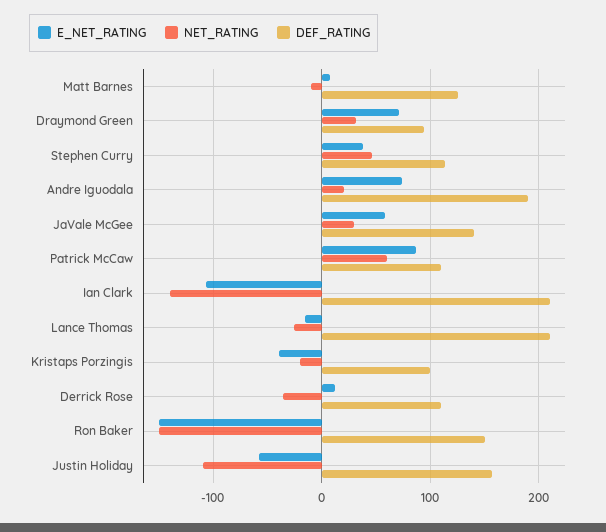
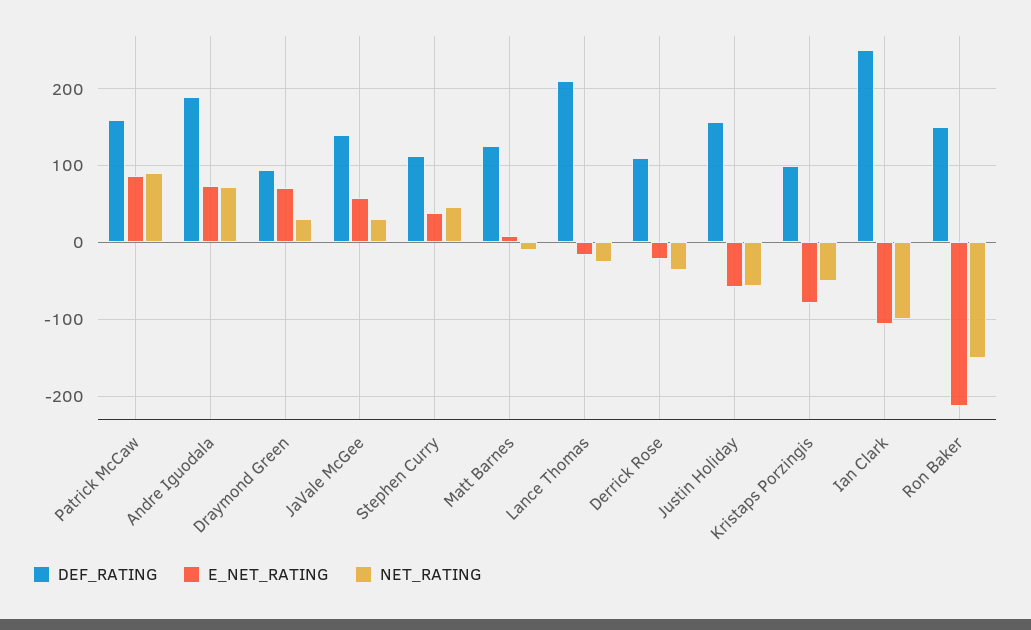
NET_RATING, Andre Iguodala: 20 -> 70
NET_RATING, Patrick McCaw: 60 -> 90
DEF_RATING, Patrick McCaw: 110 -> 160
NET_RATING, Ian Clark: -140 -> -100
DEF_RATING, Ian Clark: 210 -> 250
E_NET_RATING, Kristaps Porzingis: -40 -> -80
NET_RATING, Kristaps Porzingis: -20 -> -50
E_NET_RATING, Derrick Rose: 10 -> -20
E_NET_RATING, Ron Baker: -150 -> -210
NET_RATING, Justin Holiday: -110 -> -60

